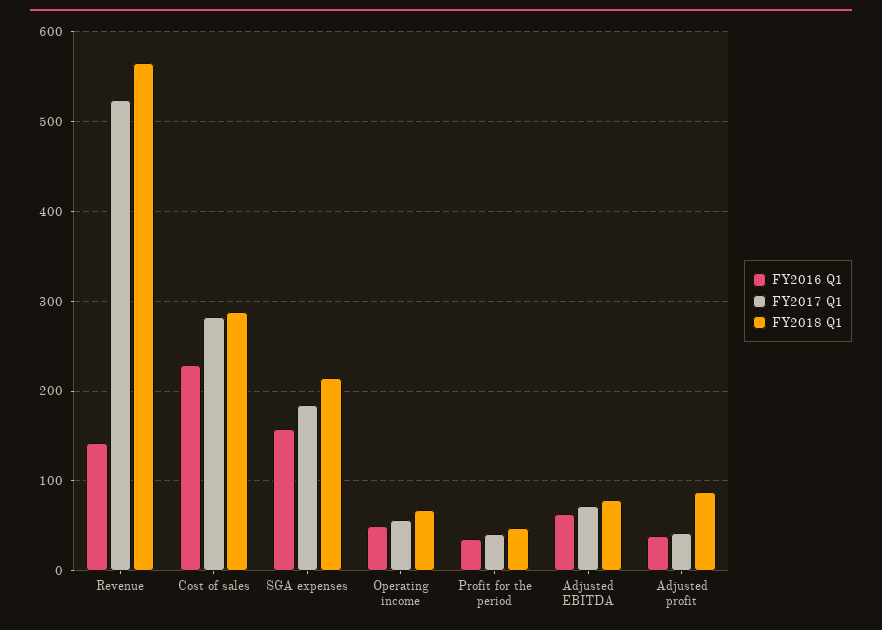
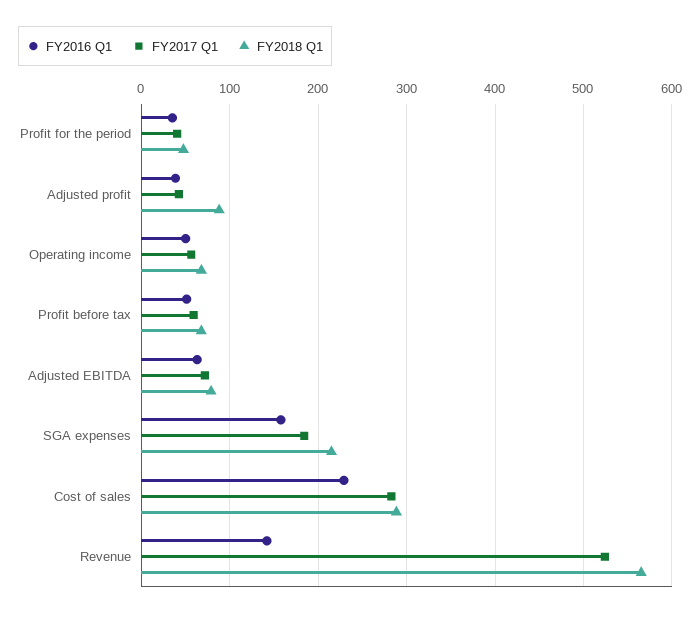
FY2016 Q1, Profit before tax: none -> 50
FY2017 Q1, Profit before tax: none -> 60
FY2018 Q1, Profit before tax: none -> 70

